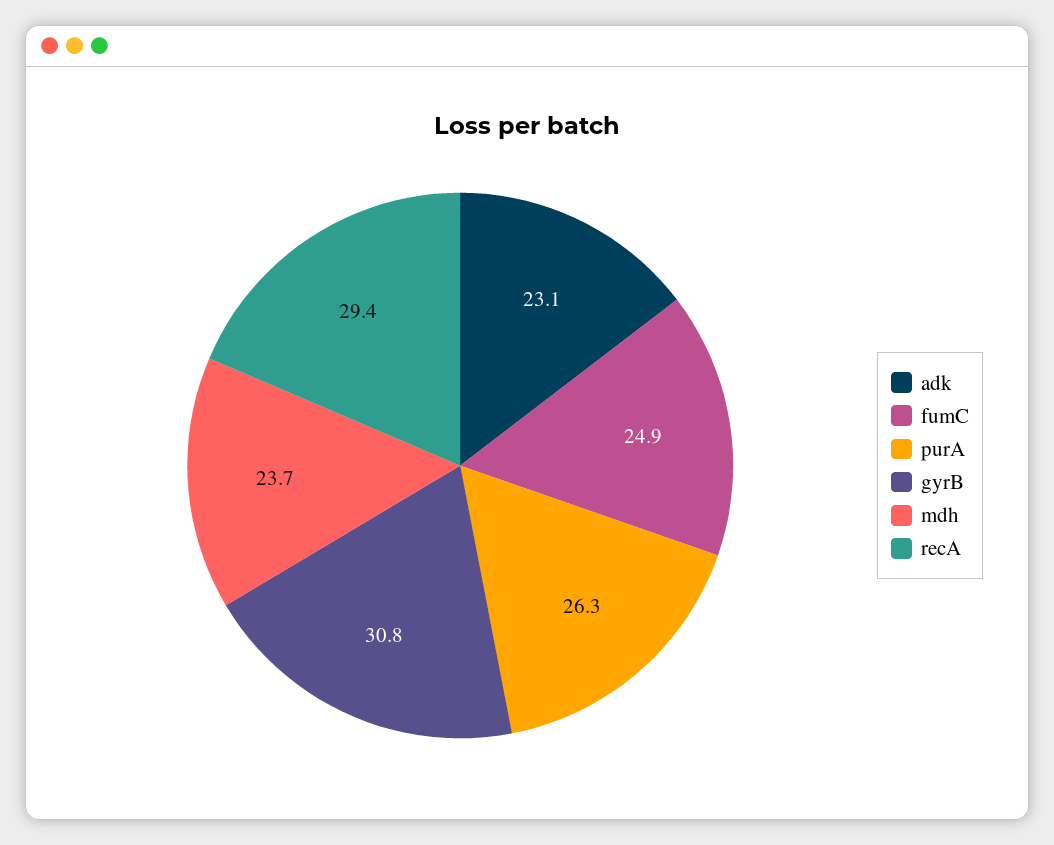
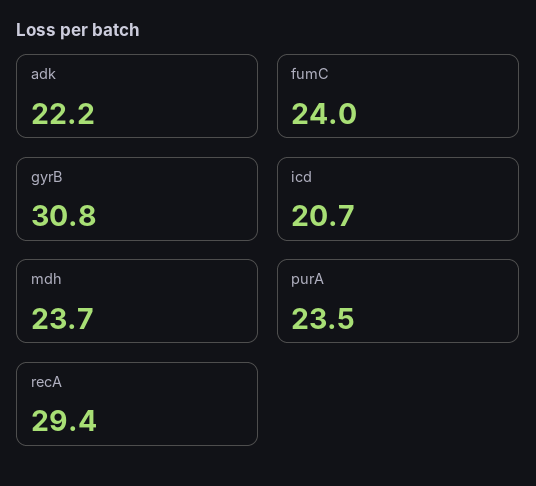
adk: 23.1 -> 22.2
fumC: 24.9 -> 24
purA: 26.3 -> 23.5
icd: none -> 20.7

